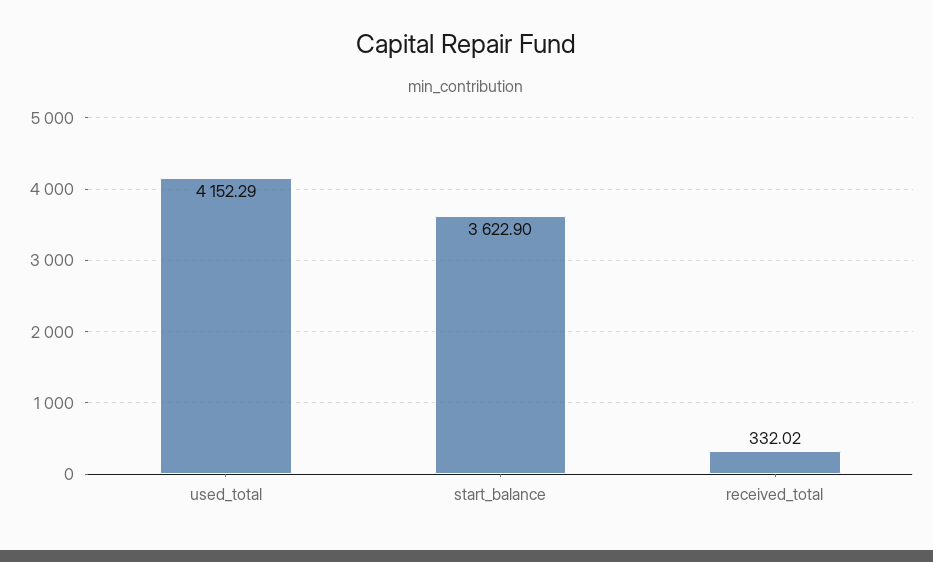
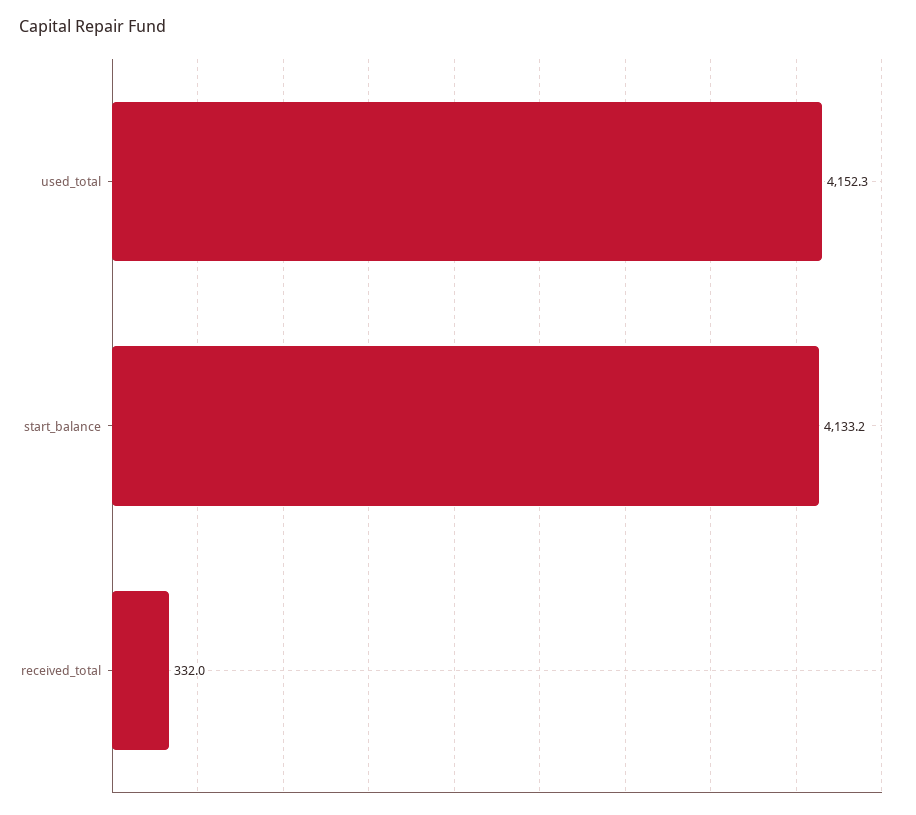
start_balance: 3622.9 -> 4133.2

